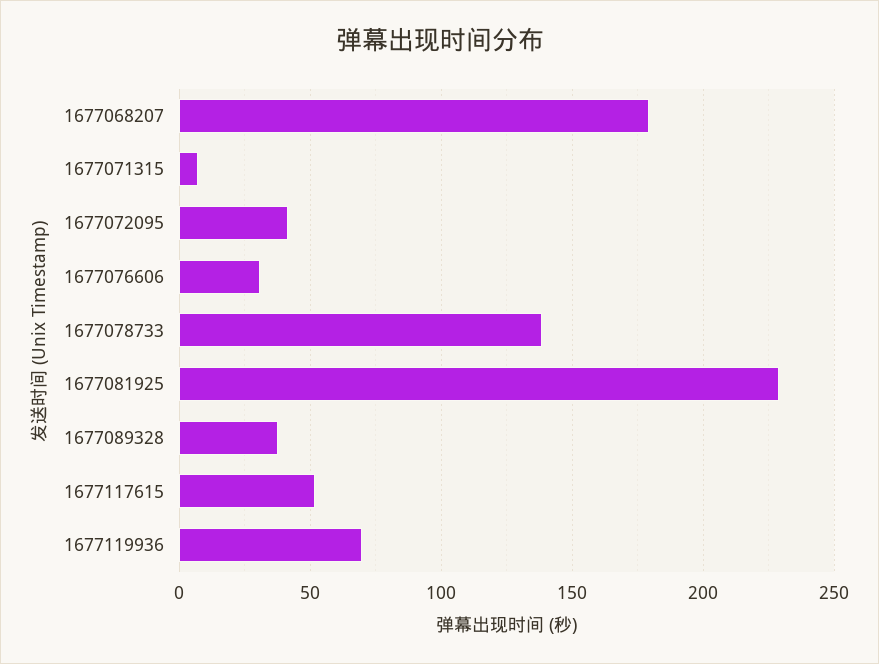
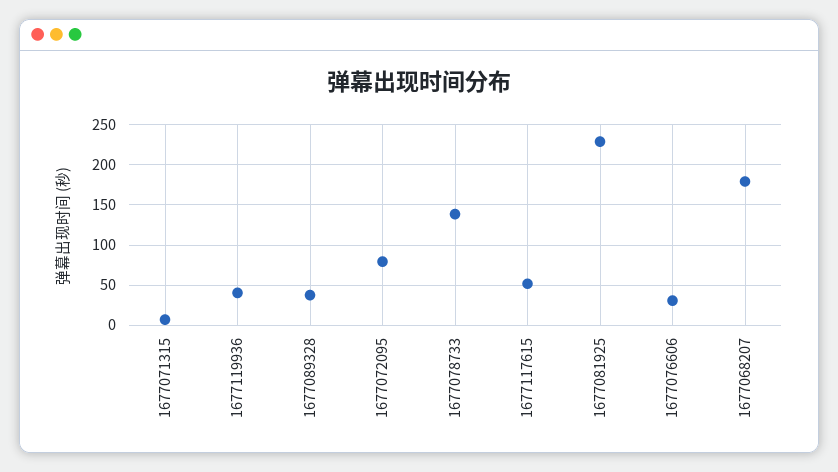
1677072095: 40 -> 80
1677119936: 70 -> 40

